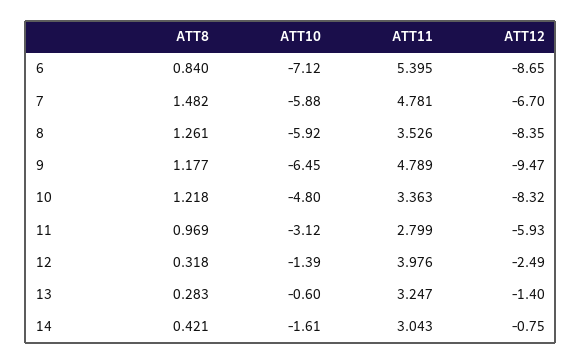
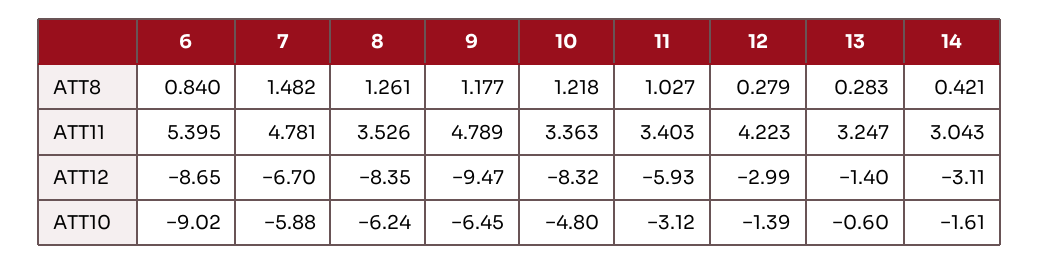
ATT10, 6: -7.12 -> -9.02
ATT10, 8: -5.92 -> -6.24
ATT8, 11: 0.969 -> 1.027
ATT11, 11: 2.799 -> 3.403
ATT8, 12: 0.318 -> 0.279
ATT11, 12: 3.976 -> 4.223
ATT12, 12: -2.49 -> -2.99
ATT12, 14: -0.75 -> -3.11

